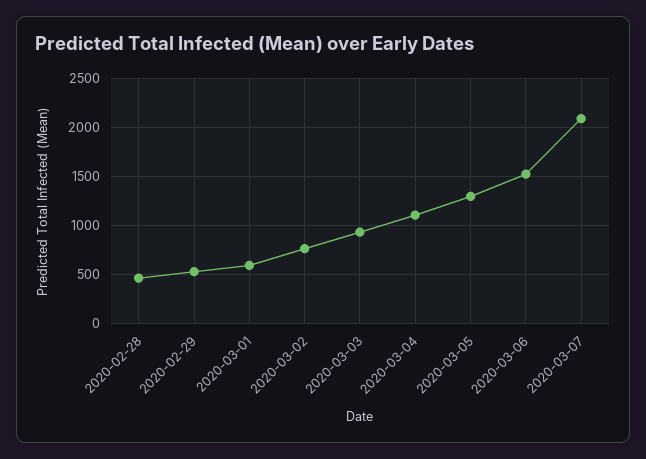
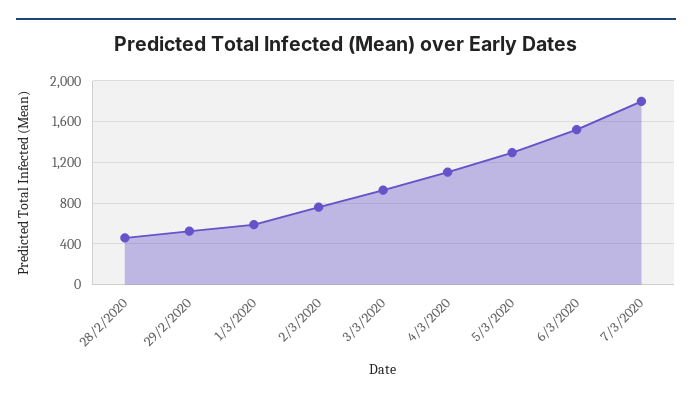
2020-03-07: 2100 -> 1800

